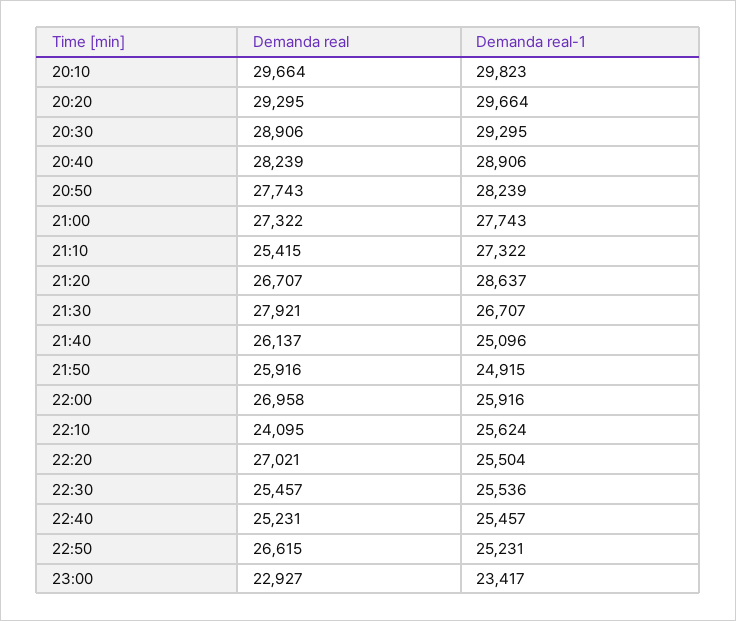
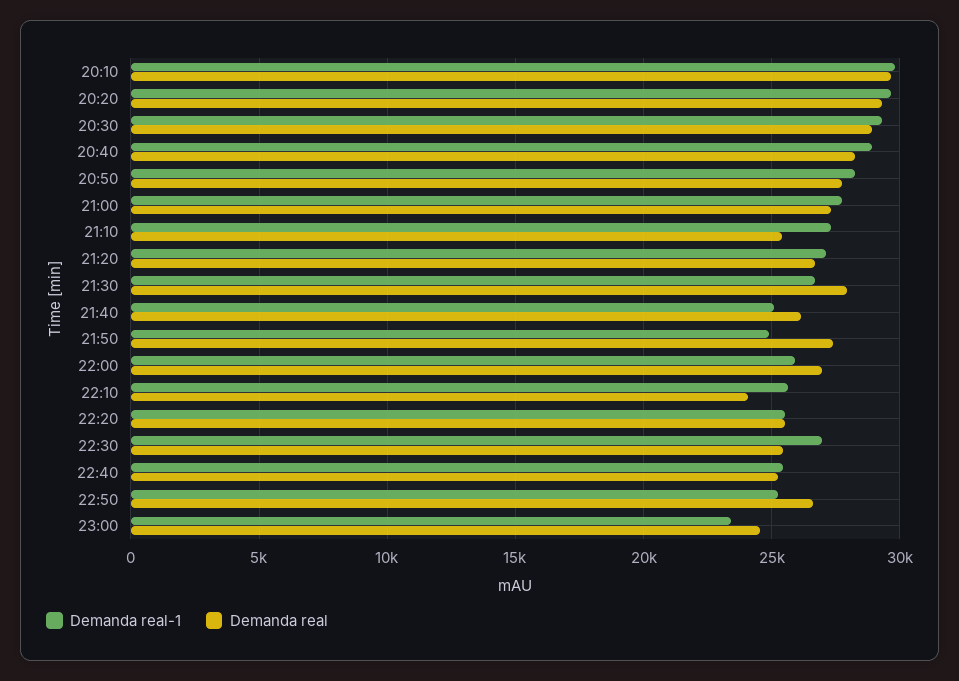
Demanda real-1, 21:20: 28637 -> 27000
Demanda real, 21:50: 25916 -> 27500
Demanda real, 22:20: 27021 -> 25500
Demanda real-1, 22:30: 25536 -> 27000
Demanda real, 23:00: 22927 -> 24500

